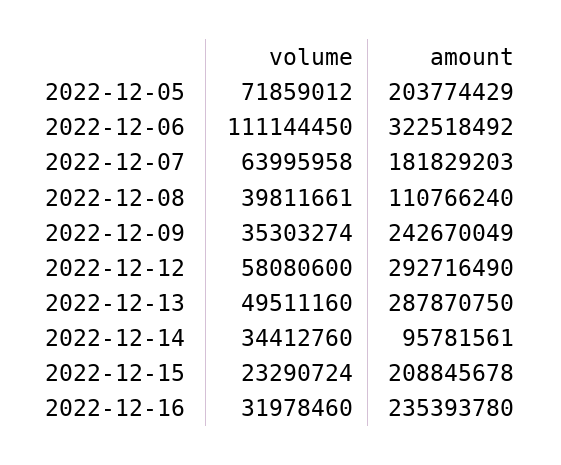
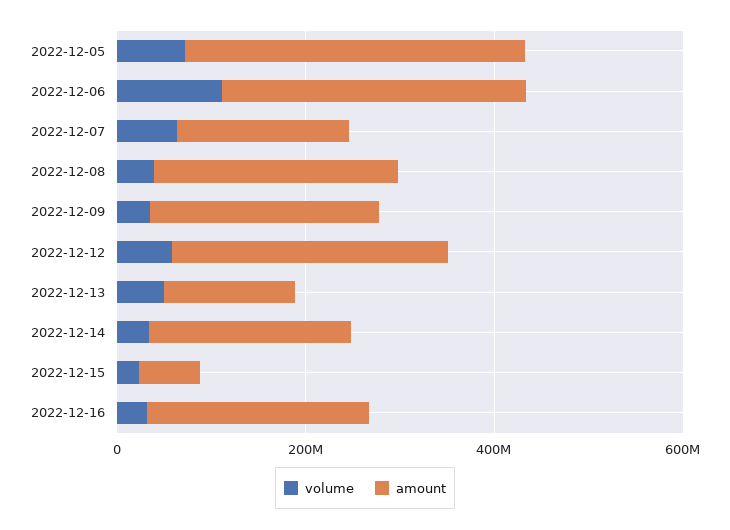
amount, 2022-12-05: 203774429 -> 350000000
amount, 2022-12-08: 110766240 -> 250000000
amount, 2022-12-13: 287870750 -> 150000000
amount, 2022-12-14: 95781561 -> 200000000
amount, 2022-12-15: 208845678 -> 50000000

